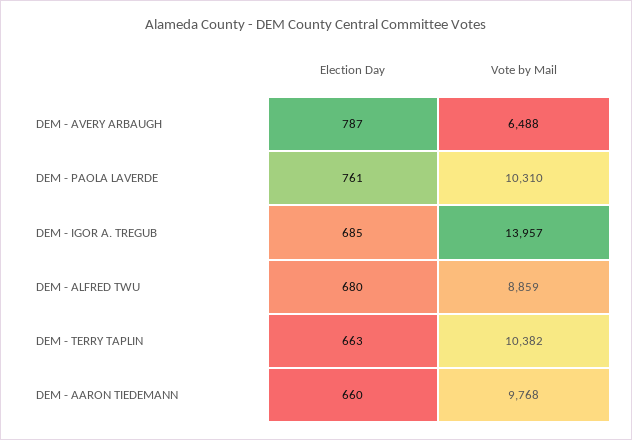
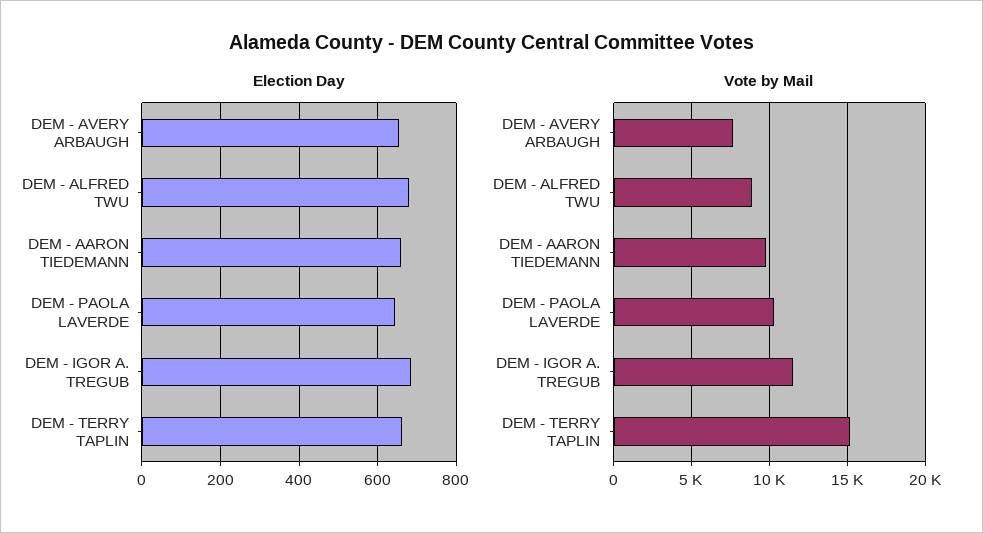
Election Day, DEM - AVERY ARBAUGH: 787 -> 660
Vote by Mail, DEM - AVERY ARBAUGH: 6488 -> 7500
Election Day, DEM - PAOLA LAVERDE: 761 -> 640
Vote by Mail, DEM - IGOR A. TREGUB: 13957 -> 11500
Vote by Mail, DEM - TERRY TAPLIN: 10382 -> 15000

